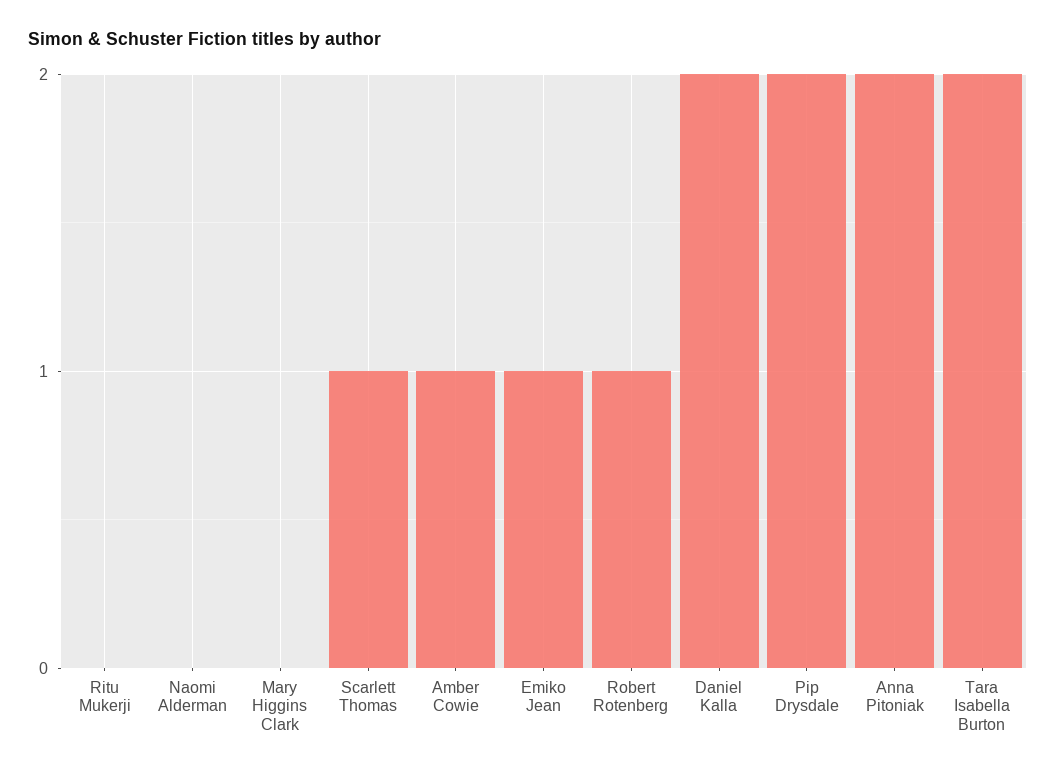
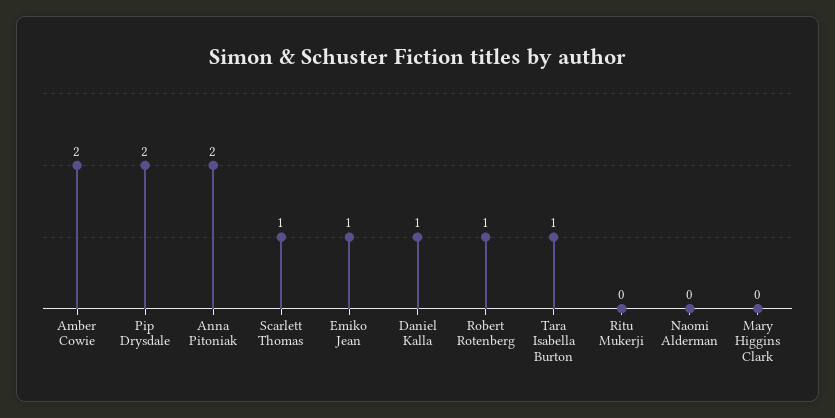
Amber Cowie: 1 -> 2
Daniel Kalla: 2 -> 1
Tara Isabella Burton: 2 -> 1

